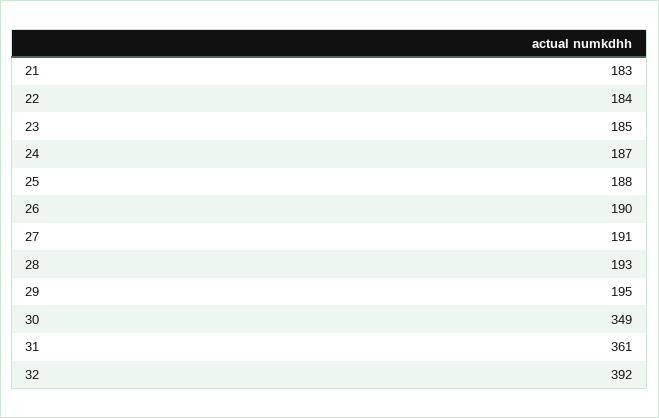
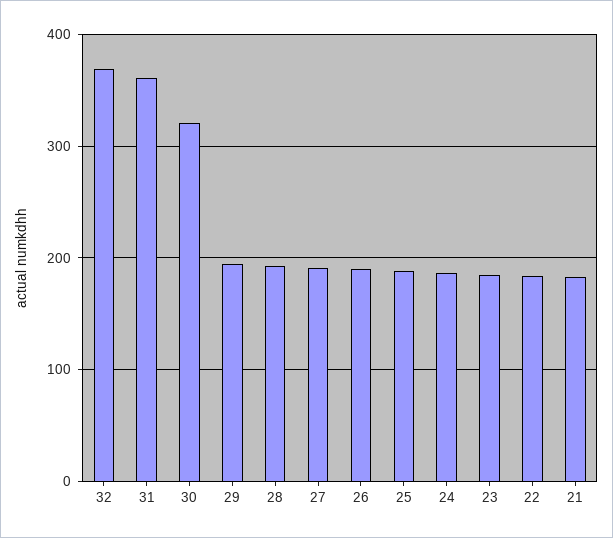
30: 349 -> 320
32: 392 -> 370

